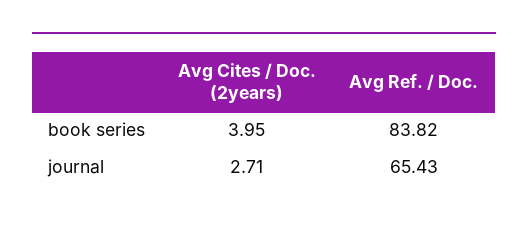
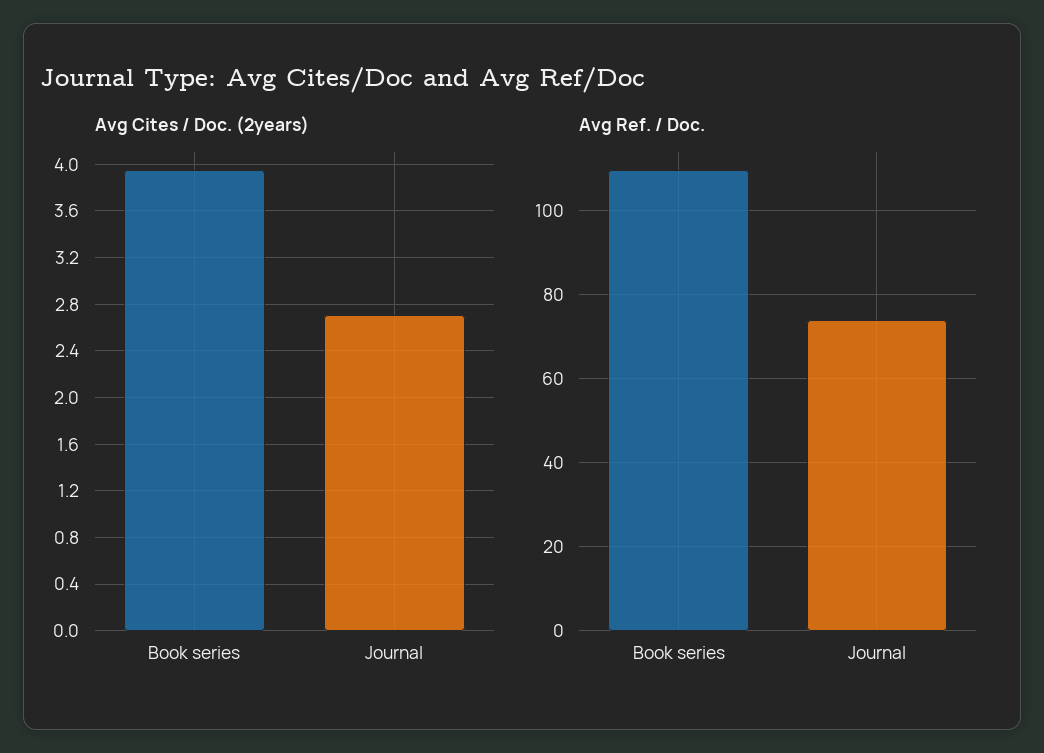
Avg Ref. / Doc., book series: 83.82 -> 110
Avg Ref. / Doc., journal: 65.43 -> 74

